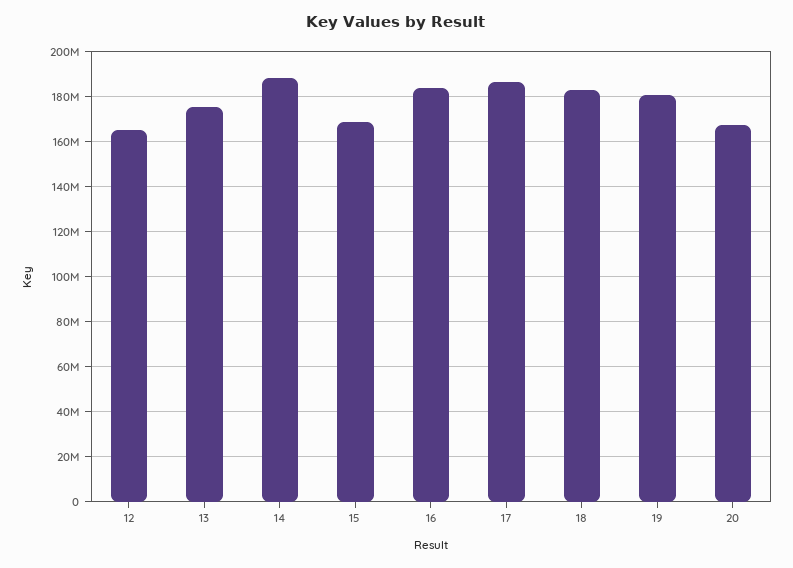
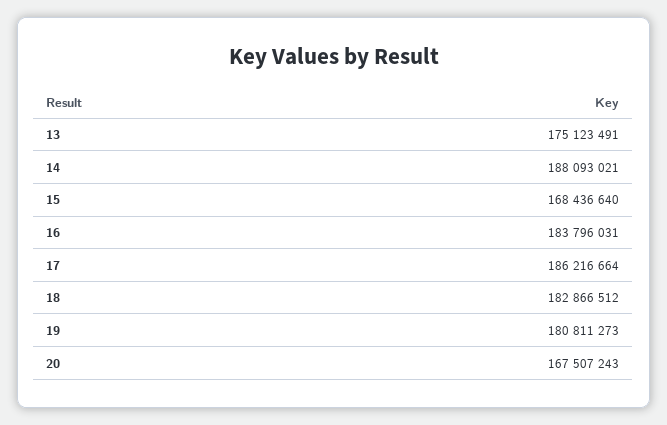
12: 165000000 -> none

